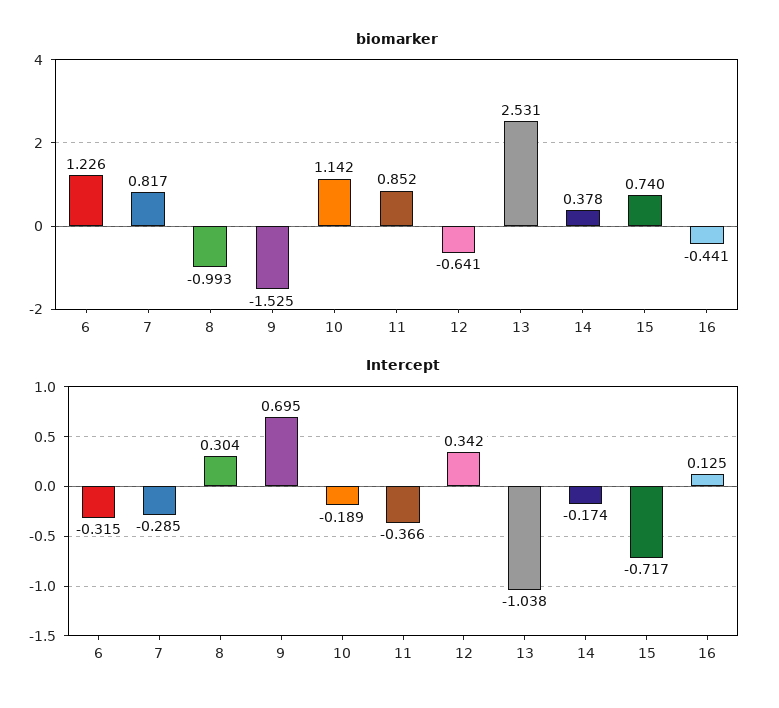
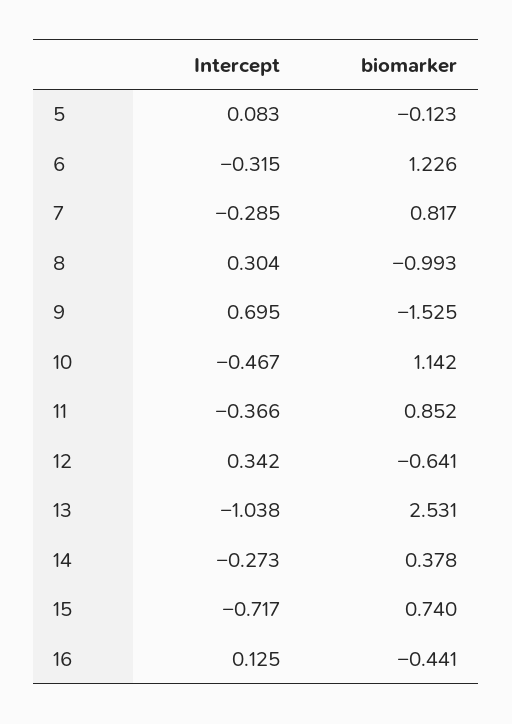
Intercept, 10: -0.189 -> -0.467
Intercept, 14: -0.174 -> -0.273
Intercept, 5: none -> 0.083
biomarker, 5: none -> -0.123

